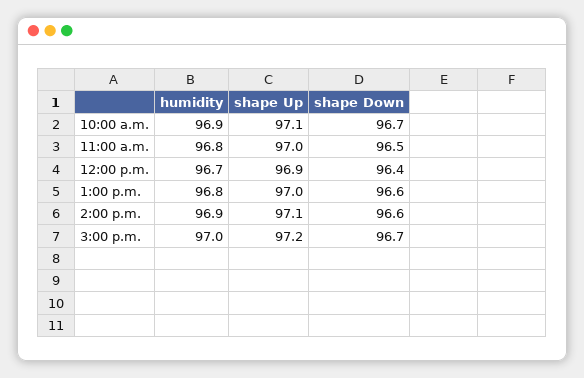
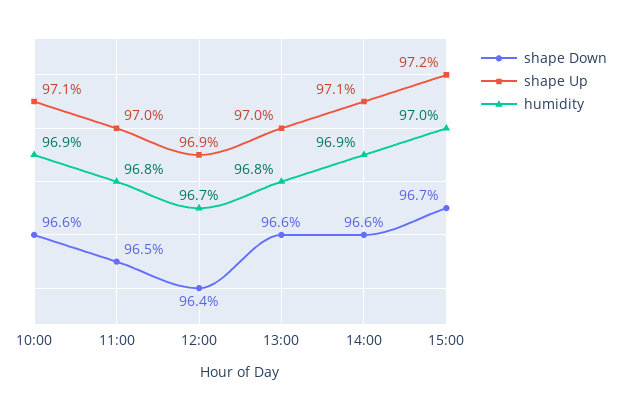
shape Down, 10:00 a.m.: 96.7 -> 96.6

